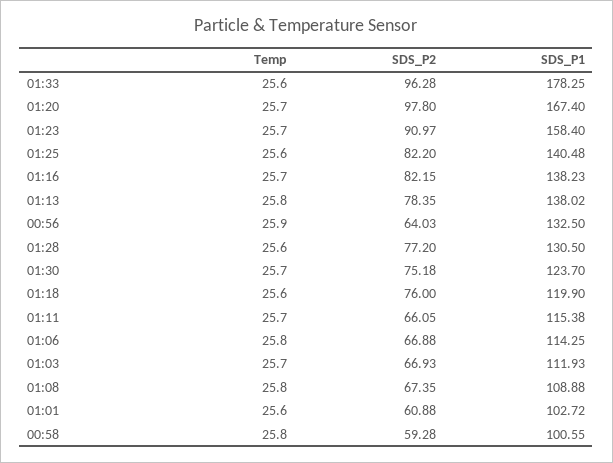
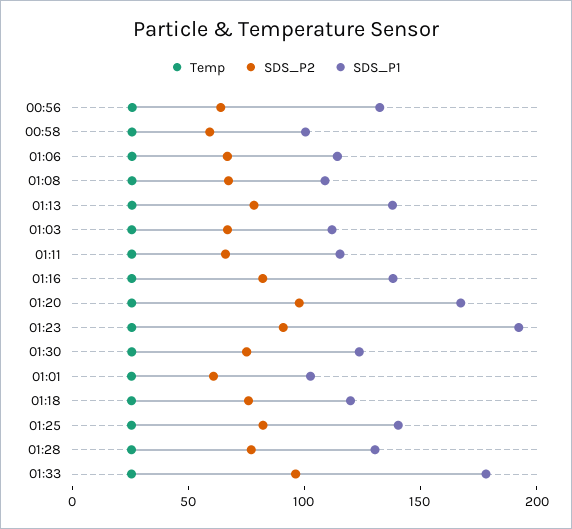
SDS_P1, 01:23: 158.4 -> 190

